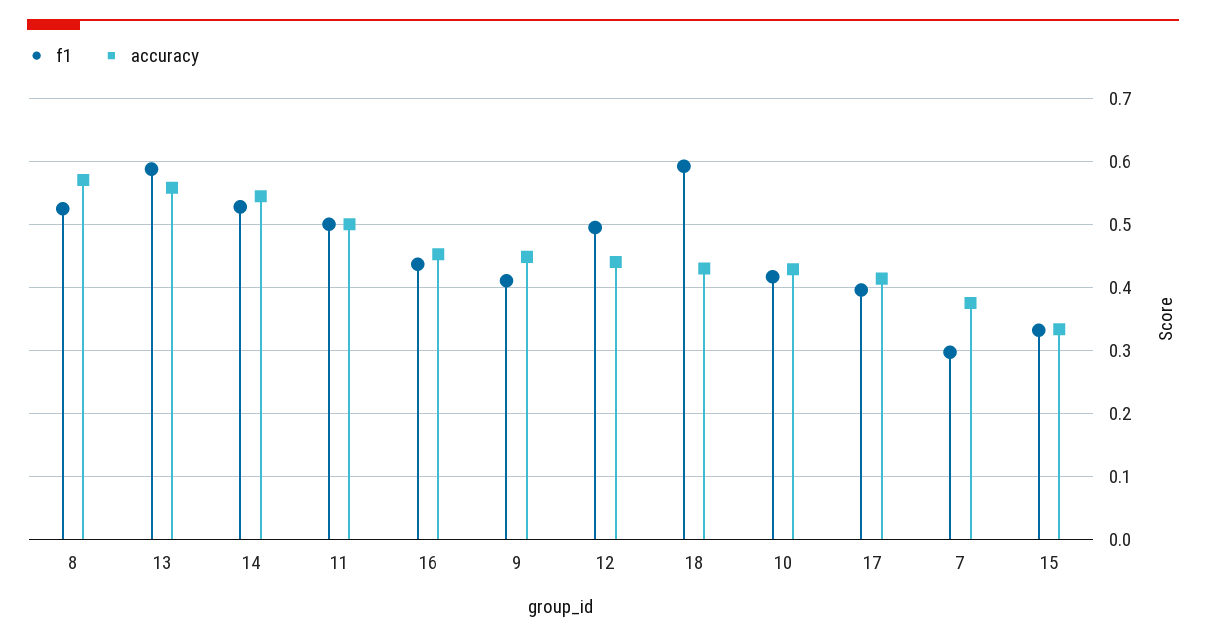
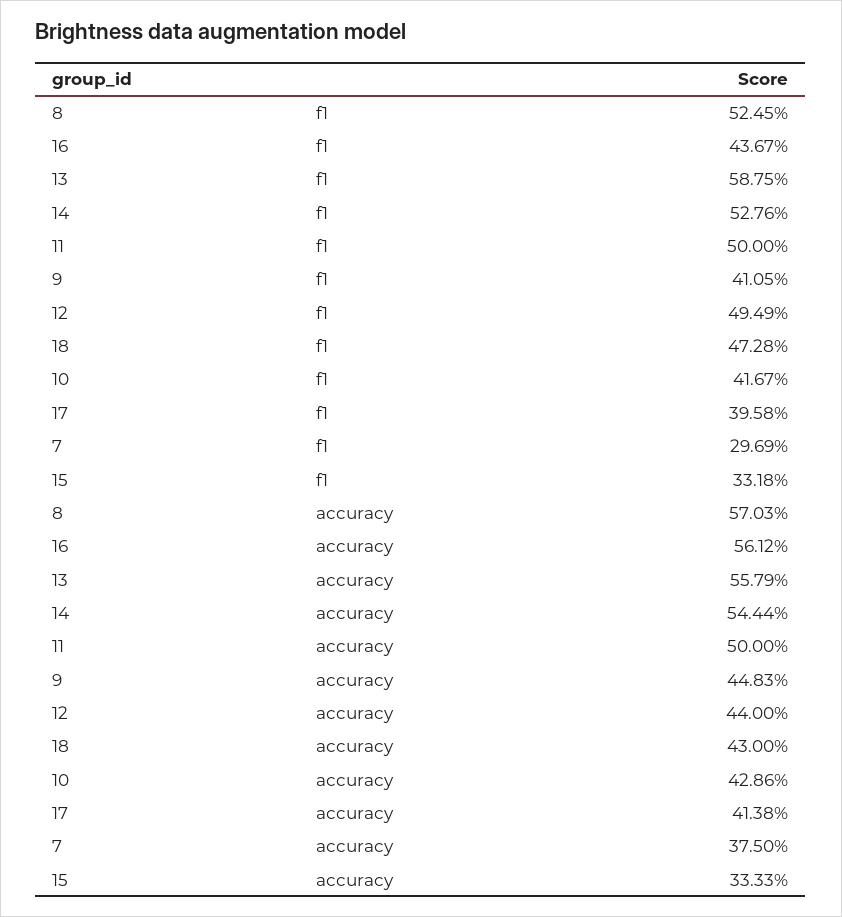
accuracy, 16: 0.45 -> 0.5612
f1, 18: 0.59 -> 0.4728

